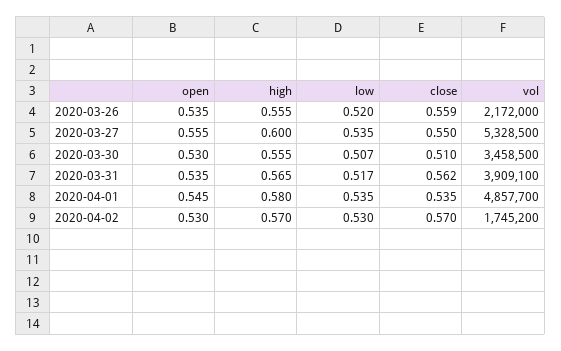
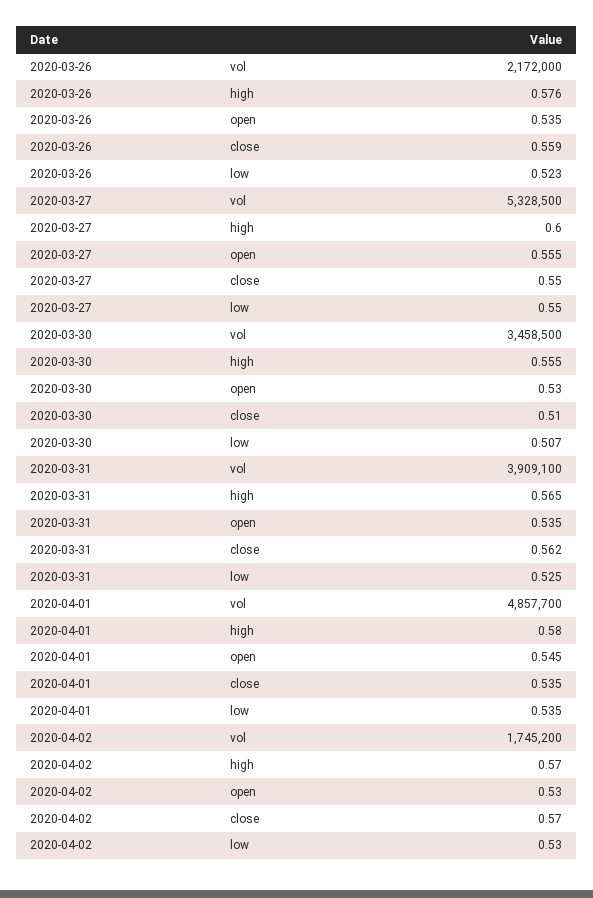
high, 2020-03-26: 0.555 -> 0.576
low, 2020-03-26: 0.52 -> 0.523
low, 2020-03-27: 0.535 -> 0.55
low, 2020-03-31: 0.517 -> 0.525

